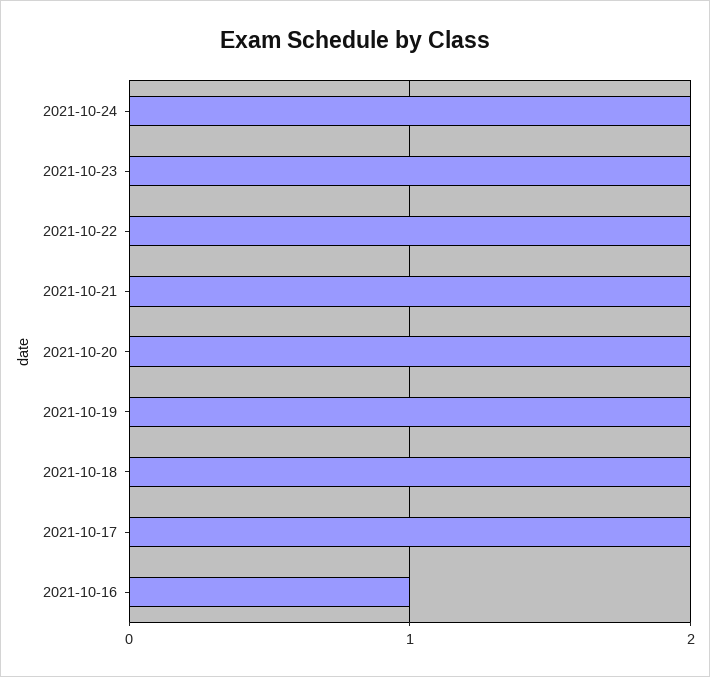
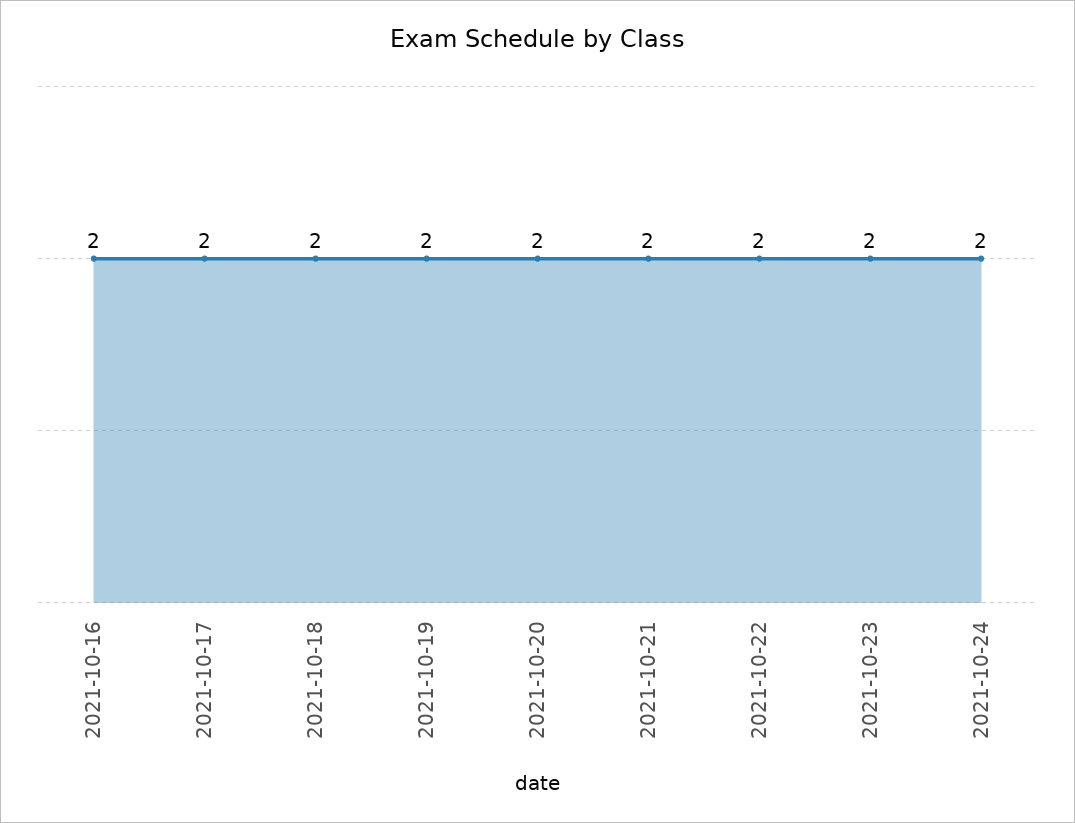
2021-10-16: 1 -> 2

